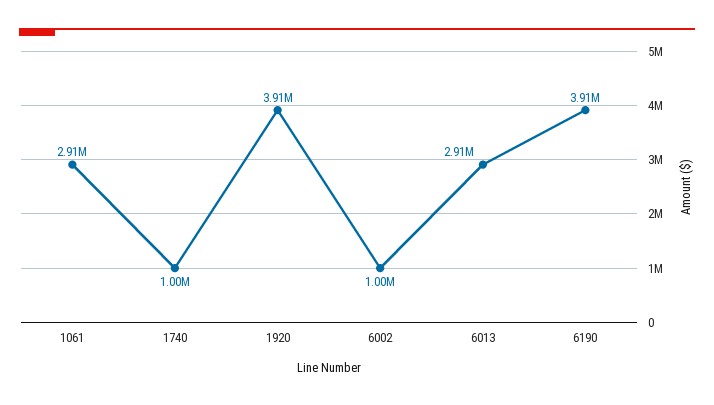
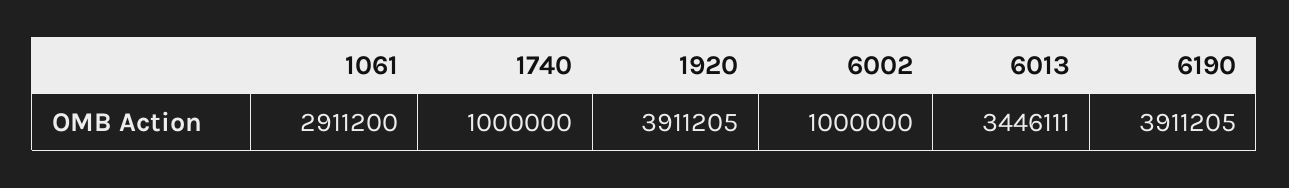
6013: 2910000 -> 3446111

